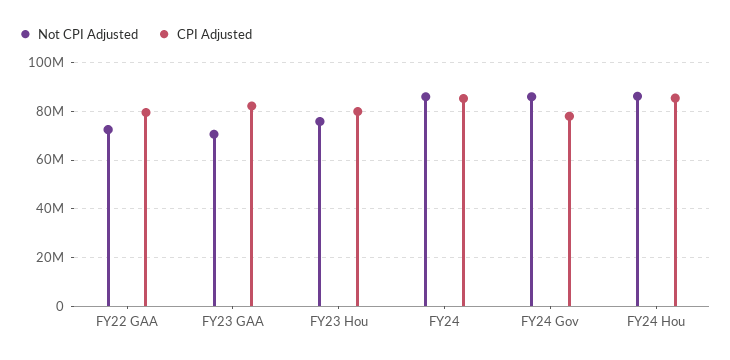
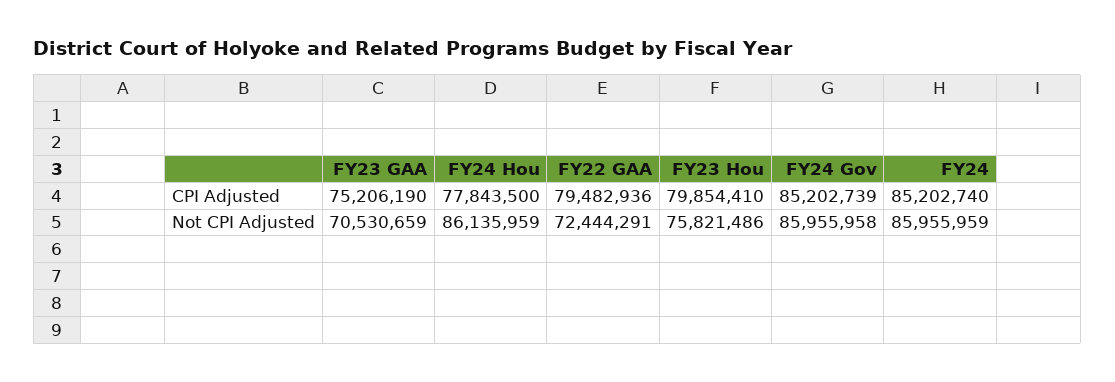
CPI Adjusted, FY23 GAA: 82500000 -> 75206190
CPI Adjusted, FY24 Gov: 77500000 -> 85202739
CPI Adjusted, FY24 Hou: 85000000 -> 77843500

